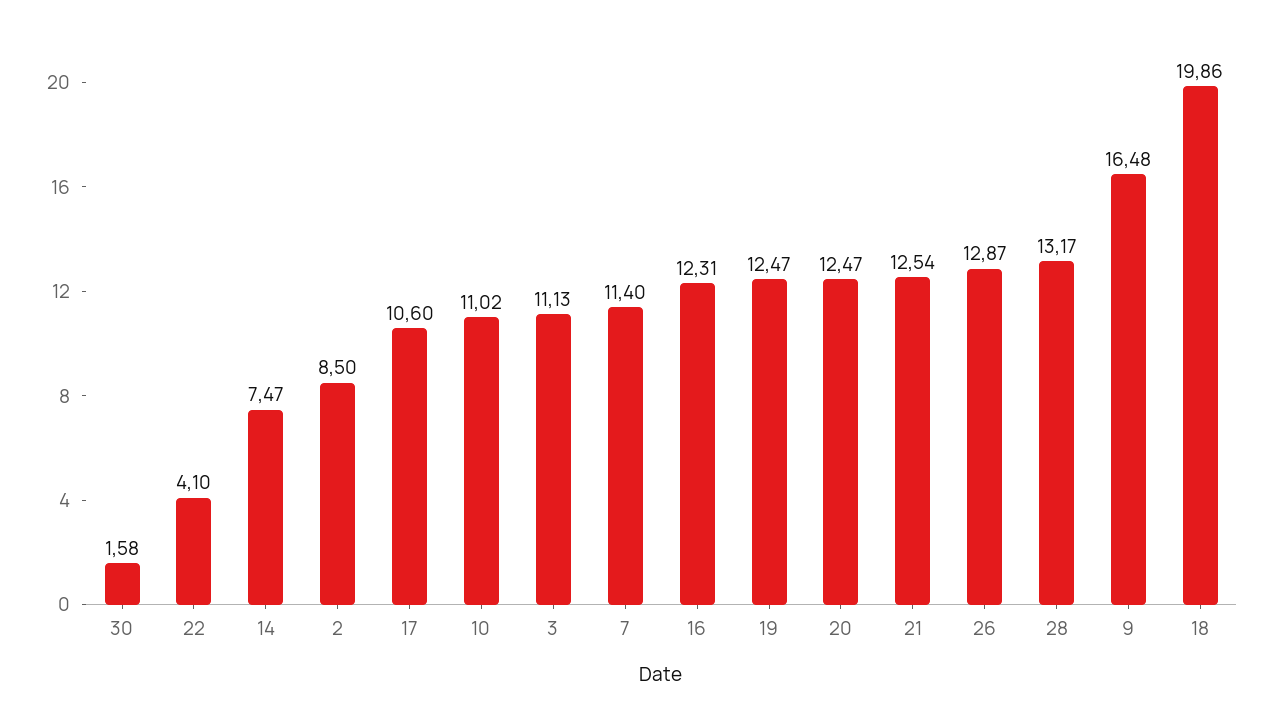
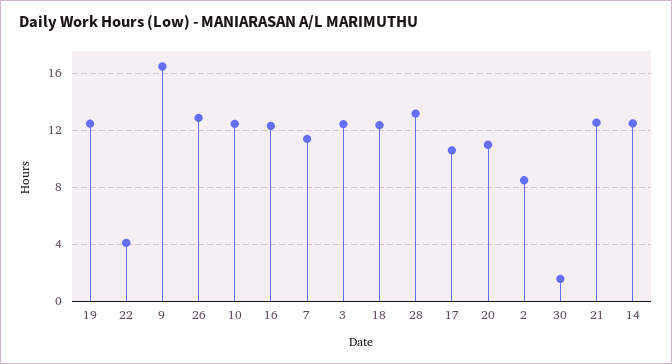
14: 7.47 -> 12.5
10: 11.02 -> 12.5
3: 11.13 -> 12.5
20: 12.47 -> 11
18: 19.86 -> 12.5

